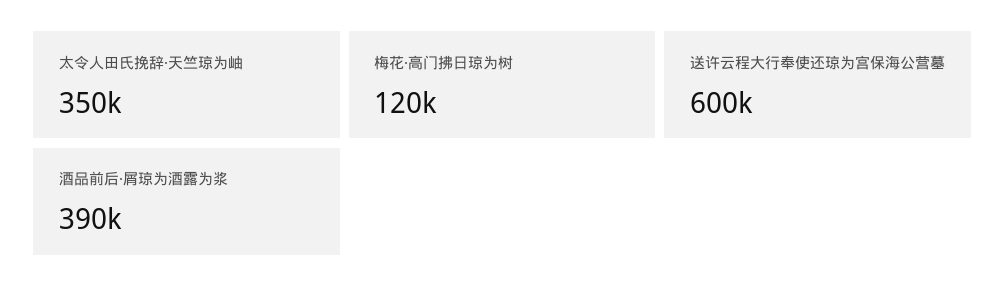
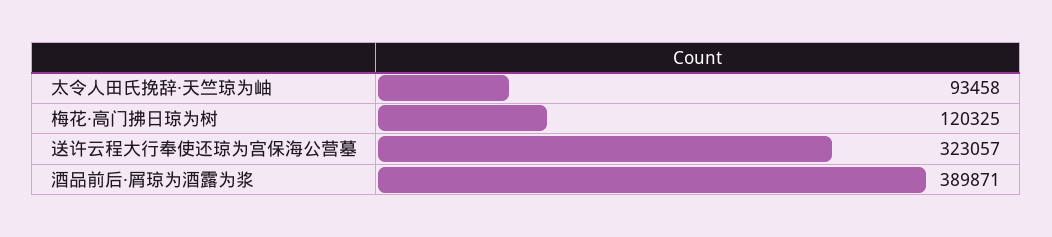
太令人田氏挽辞·天竺琼为岫: 350000 -> 93458
送许云程大行奉使还琼为宫保海公营墓: 600000 -> 323057

